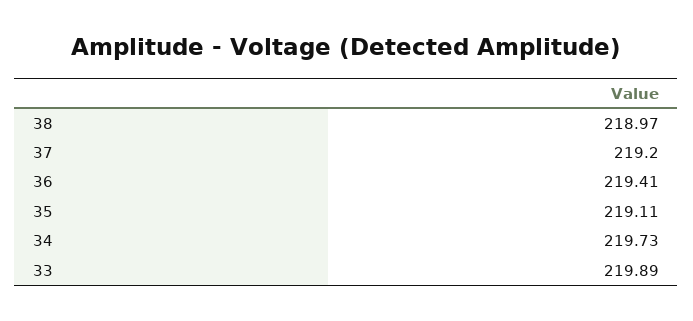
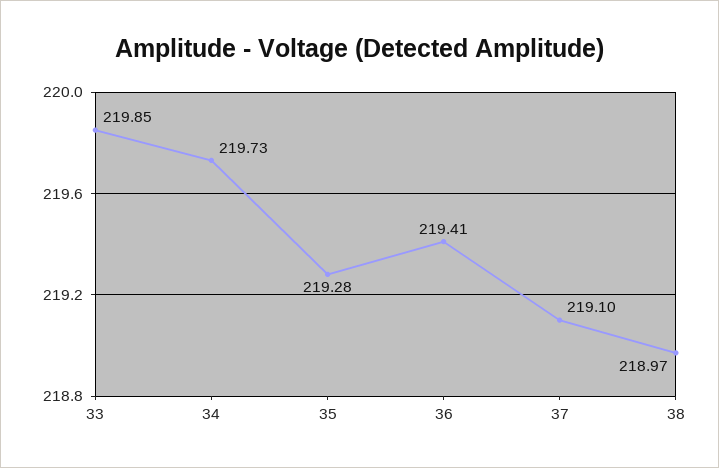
37: 219.2 -> 219.1
35: 219.11 -> 219.28
33: 219.89 -> 219.85

